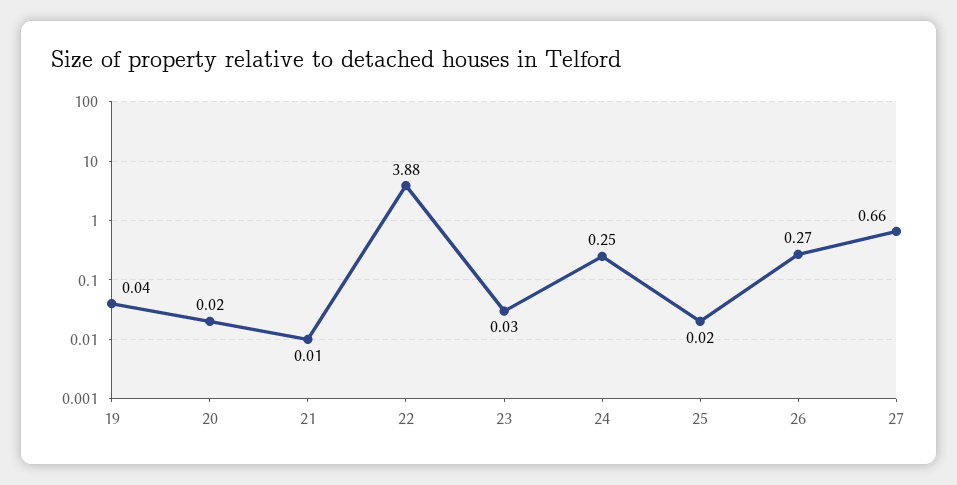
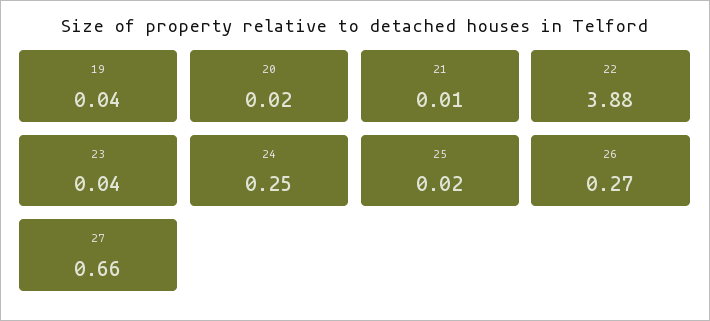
23: 0.03 -> 0.04

